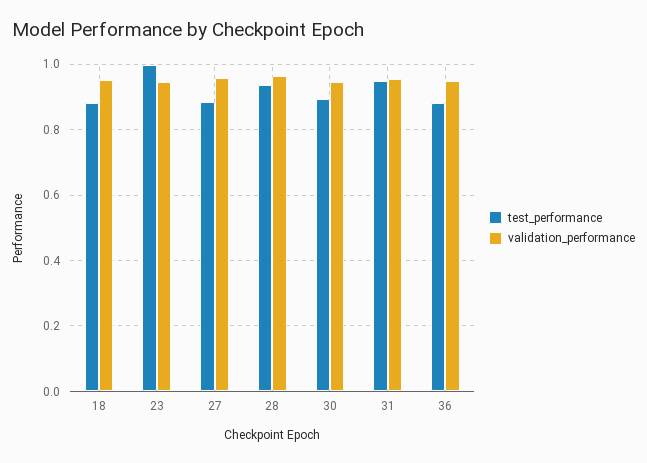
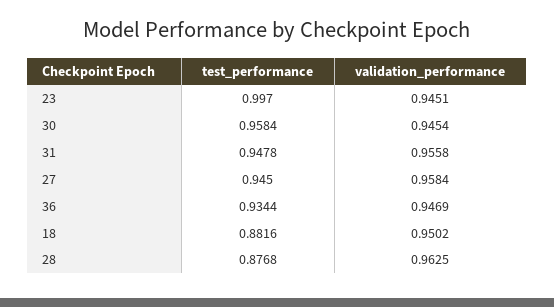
test_performance, 27: 0.88 -> 0.945
test_performance, 28: 0.94 -> 0.8768
test_performance, 30: 0.9 -> 0.9584
test_performance, 36: 0.88 -> 0.9344

